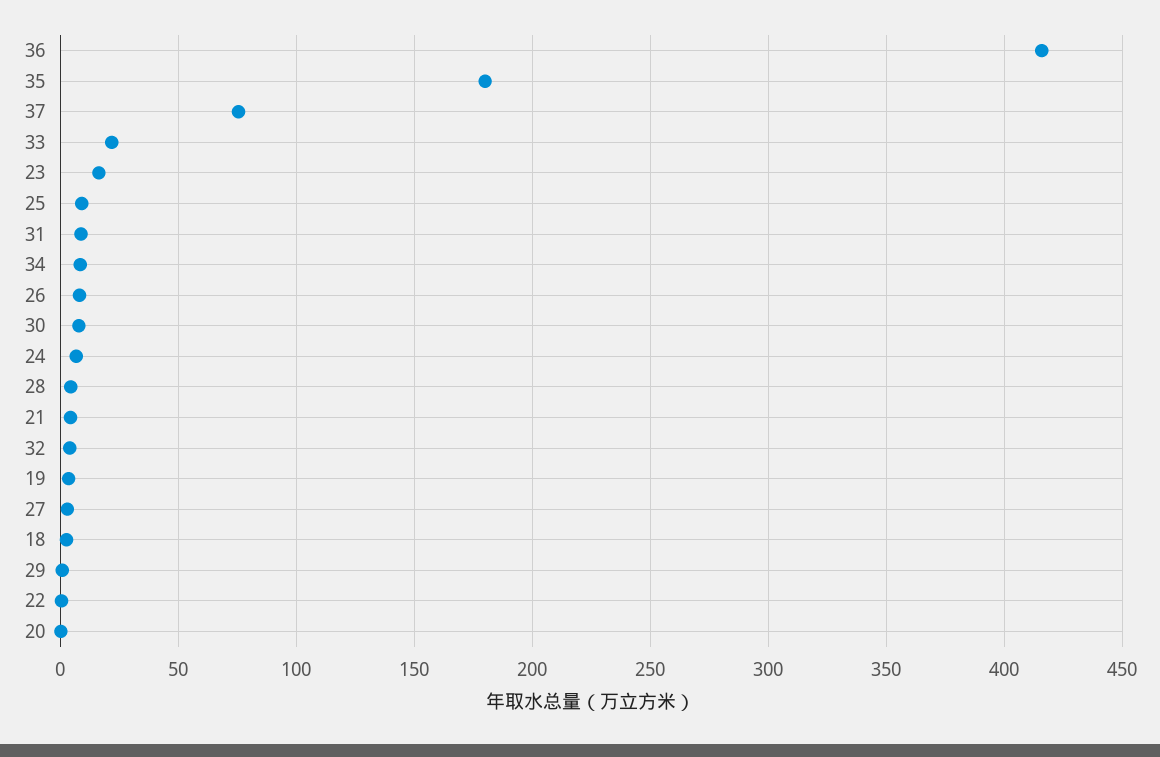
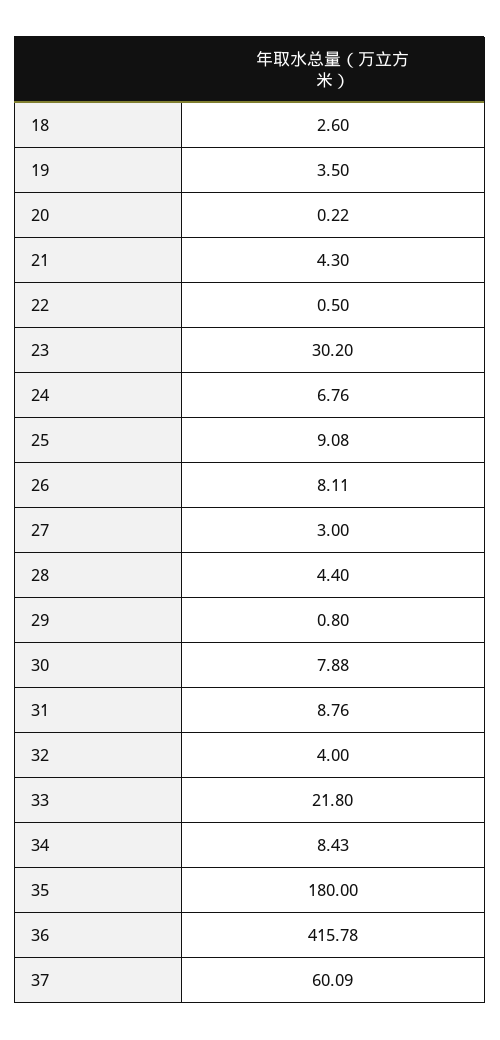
37: 75 -> 60.09
23: 15 -> 30.2

